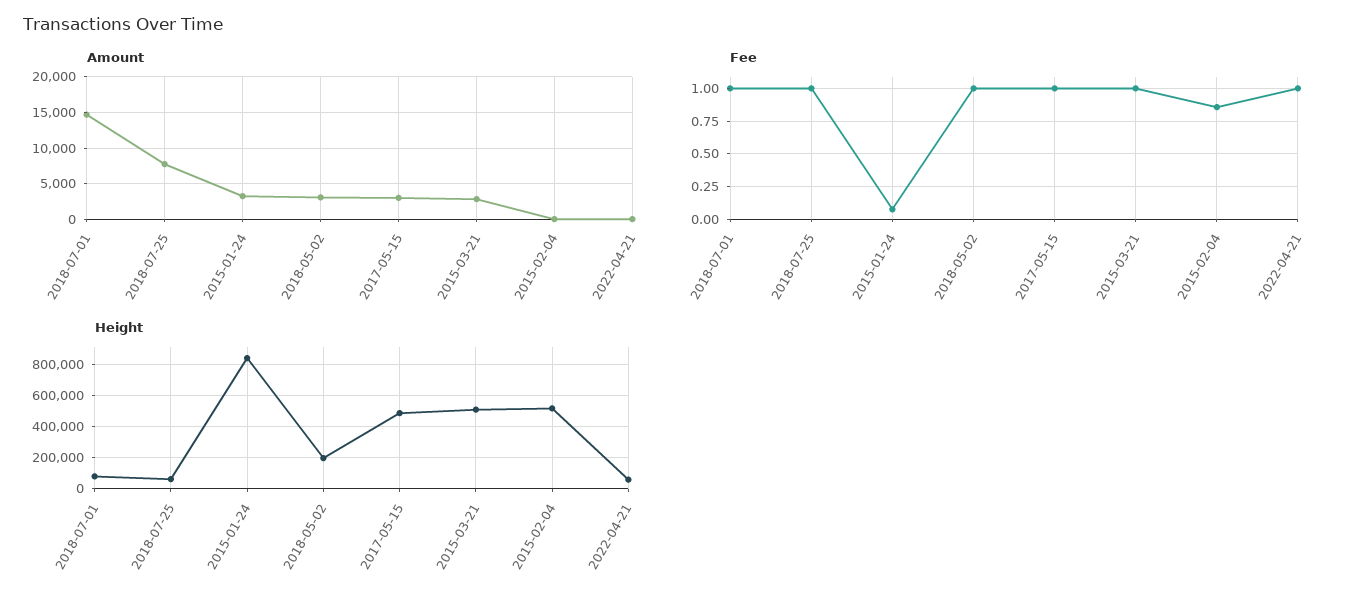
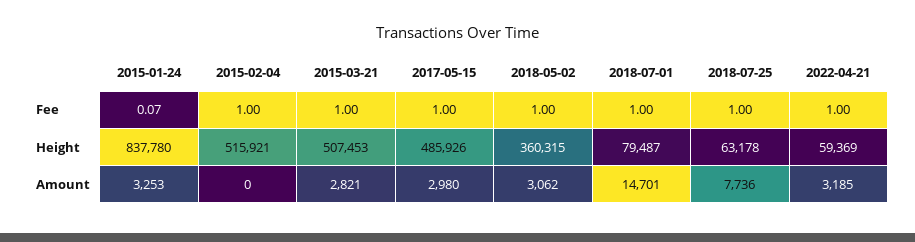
Amount, 2022-04-21: 0 -> 3185
Fee, 2015-02-04: 0.85 -> 1
Height, 2018-05-02: 200000 -> 360315

